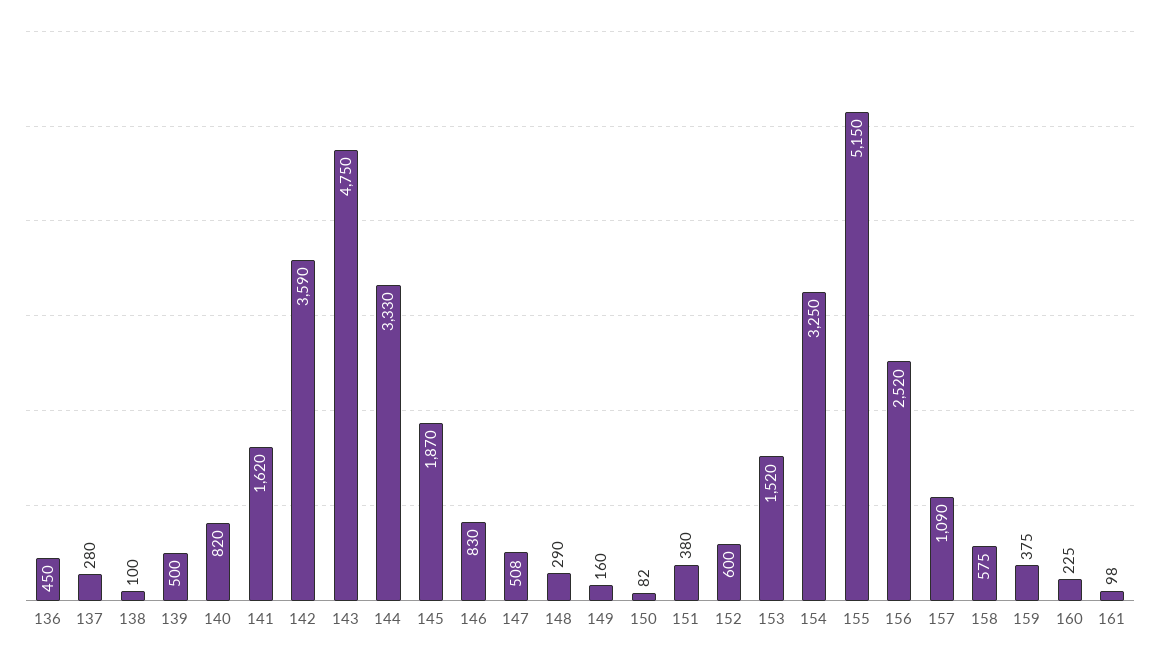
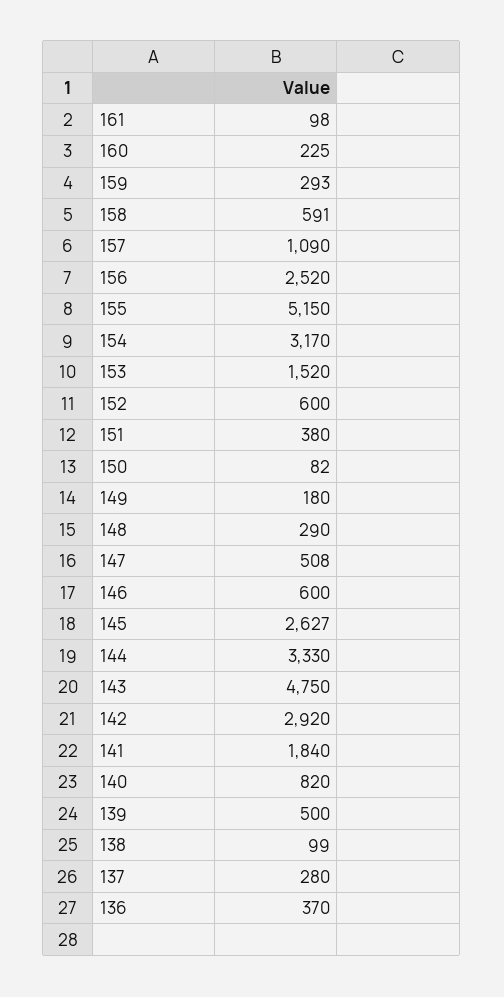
136: 450 -> 370
138: 100 -> 99
141: 1620 -> 1840
142: 3590 -> 2920
145: 1870 -> 2627
146: 830 -> 600
149: 160 -> 180
154: 3250 -> 3170
158: 575 -> 591
159: 375 -> 293

